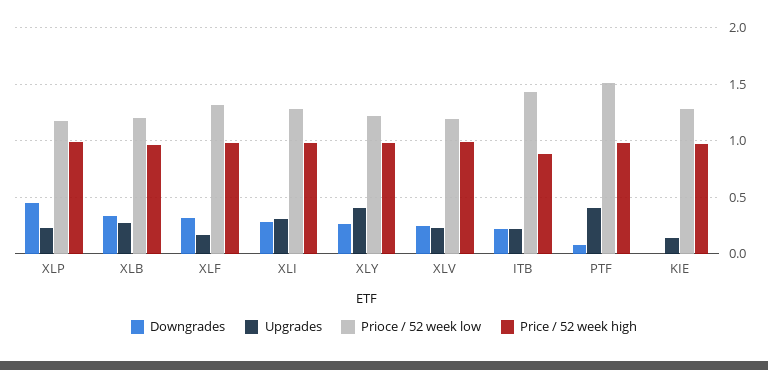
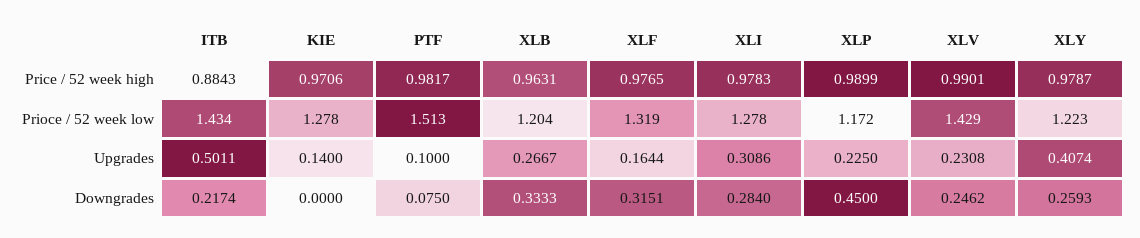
Prioce / 52 week low, XLV: 1.2 -> 1.429
Upgrades, ITB: 0.2 -> 0.5011
Upgrades, PTF: 0.4 -> 0.1

